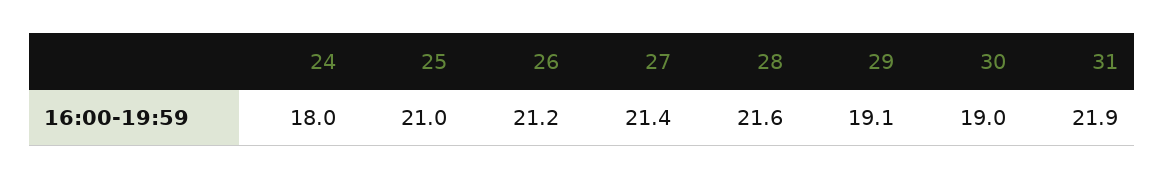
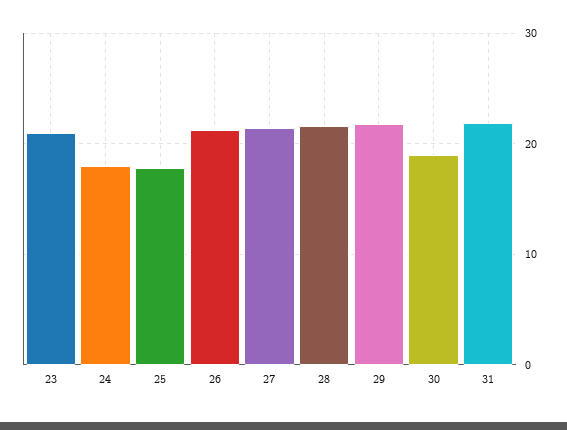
25: 21 -> 18
29: 19.1 -> 22
23: none -> 21

